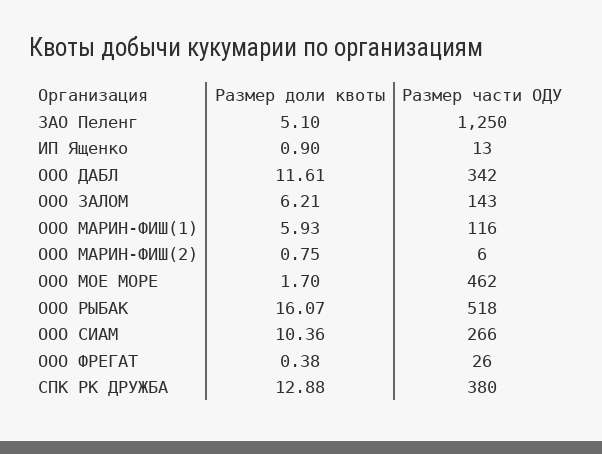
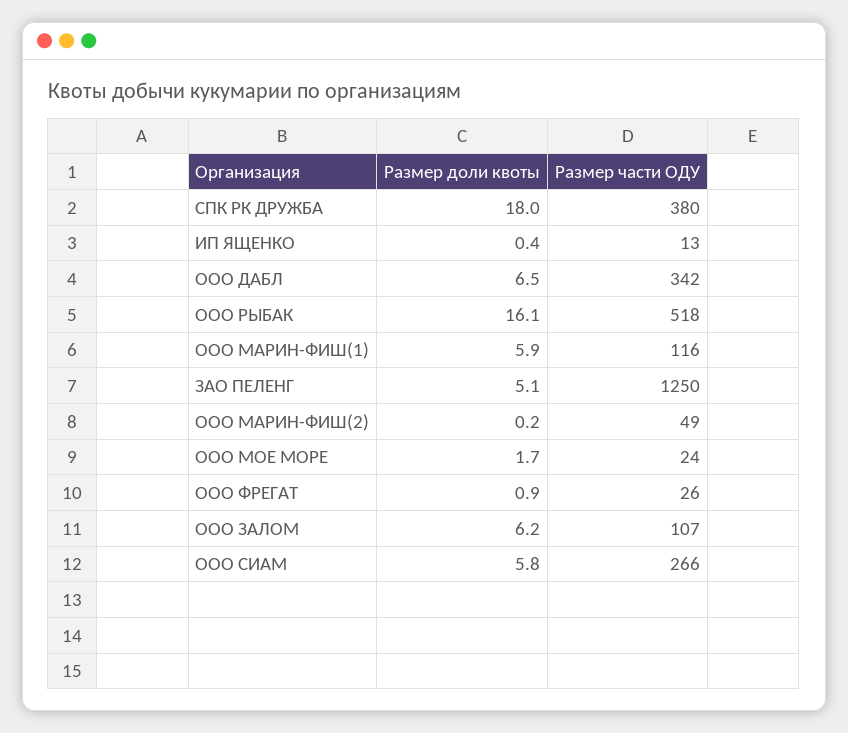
Размер доли квоты, ИП Ященко: 0.9 -> 0.4
Размер доли квоты, ООО ДАБЛ: 11.61 -> 6.5
Размер части ОДУ, ООО ЗАЛОМ: 143 -> 107
Размер доли квоты, ООО МАРИН-ФИШ(2): 0.75 -> 0.2
Размер части ОДУ, ООО МАРИН-ФИШ(2): 6 -> 49
Размер части ОДУ, ООО МОЕ МОРЕ: 462 -> 24
Размер доли квоты, ООО СИАМ: 10.36 -> 5.8
Размер доли квоты, ООО ФРЕГАТ: 0.38 -> 0.9
Размер доли квоты, СПК РК ДРУЖБА: 12.88 -> 18

